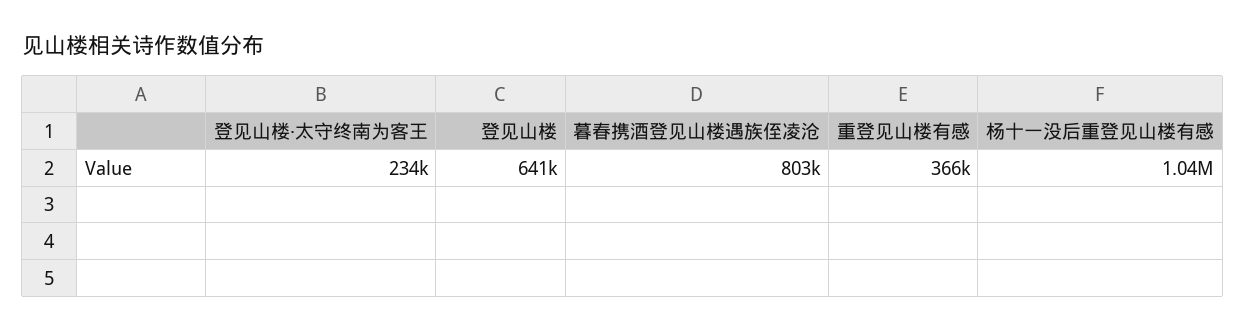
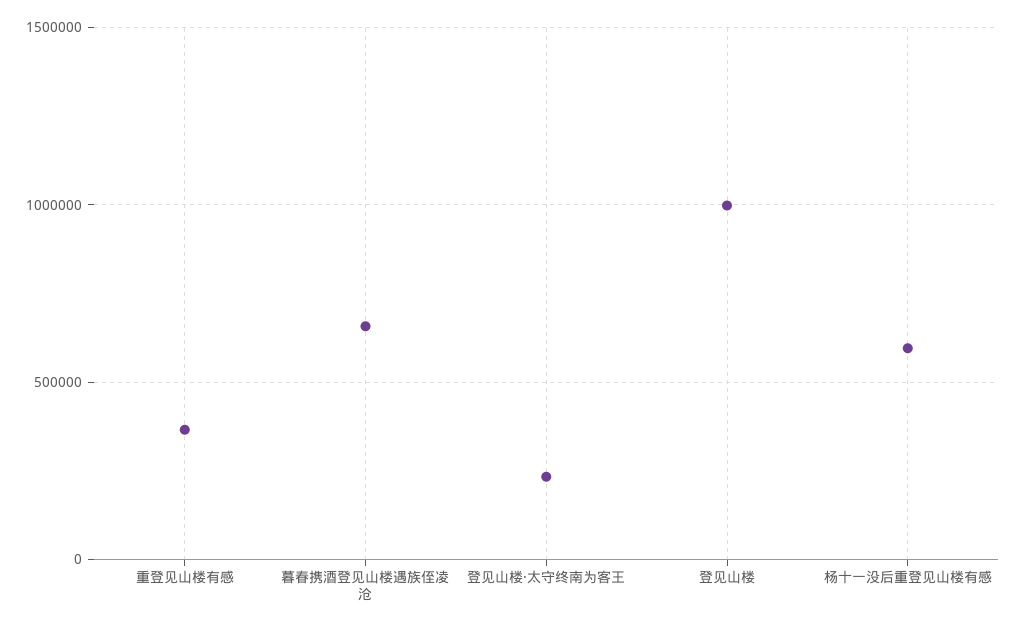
登见山楼: 641000 -> 1000000
暮春携酒登见山楼遇族侄凌沧: 803000 -> 650000
杨十一没后重登见山楼有感: 1040000 -> 600000

